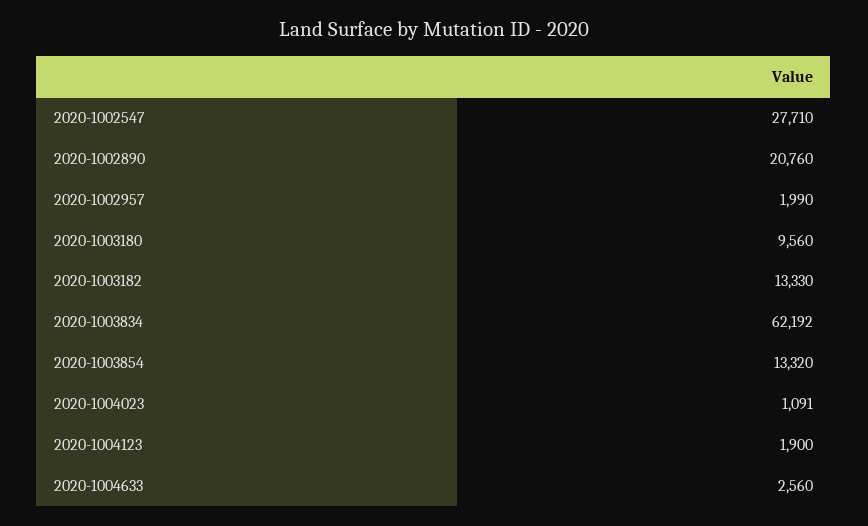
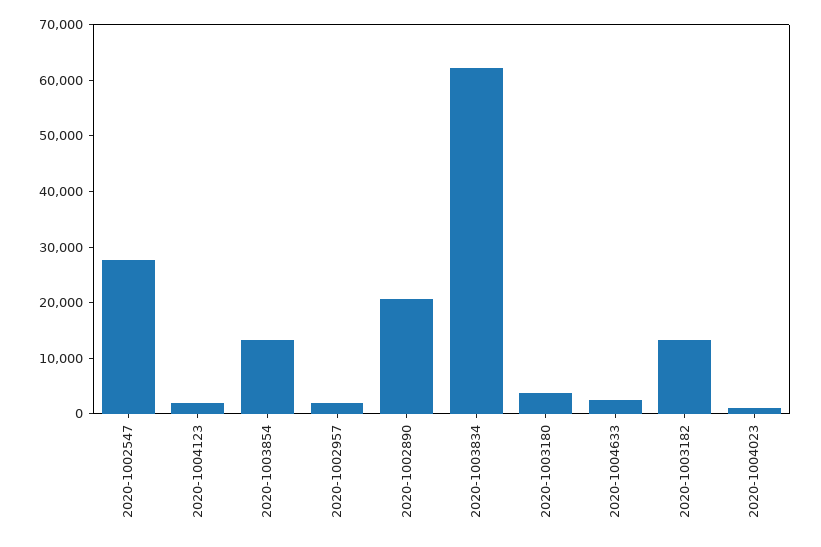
2020-1003180: 9560 -> 4000

